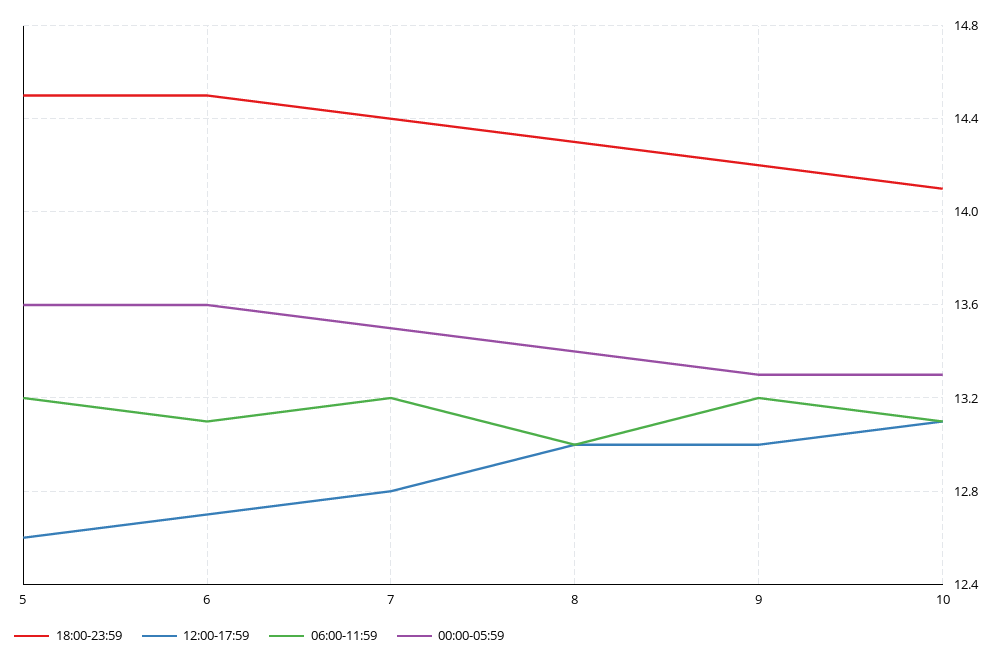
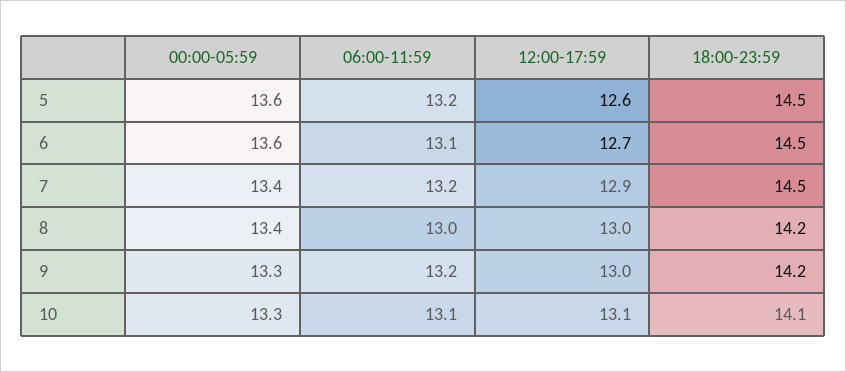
18:00-23:59, 7: 14.4 -> 14.5
12:00-17:59, 7: 12.8 -> 12.9
00:00-05:59, 7: 13.5 -> 13.4
18:00-23:59, 8: 14.3 -> 14.2

